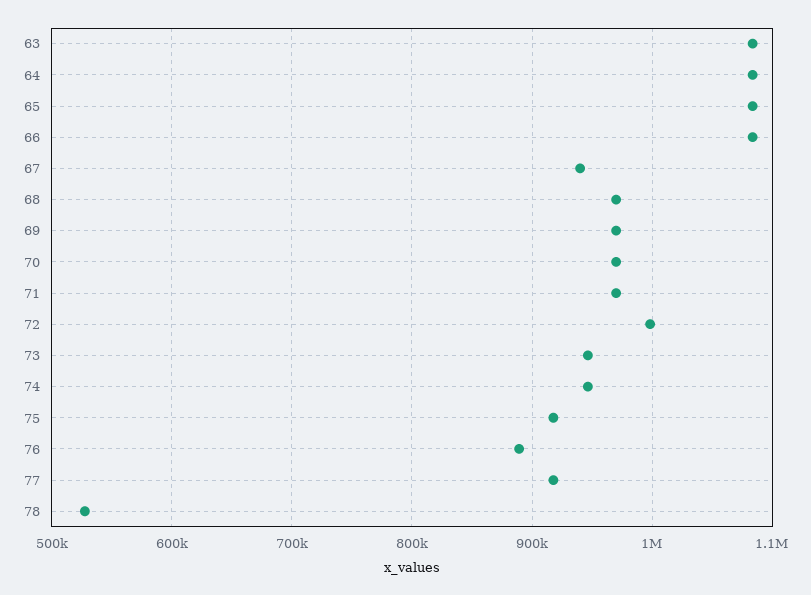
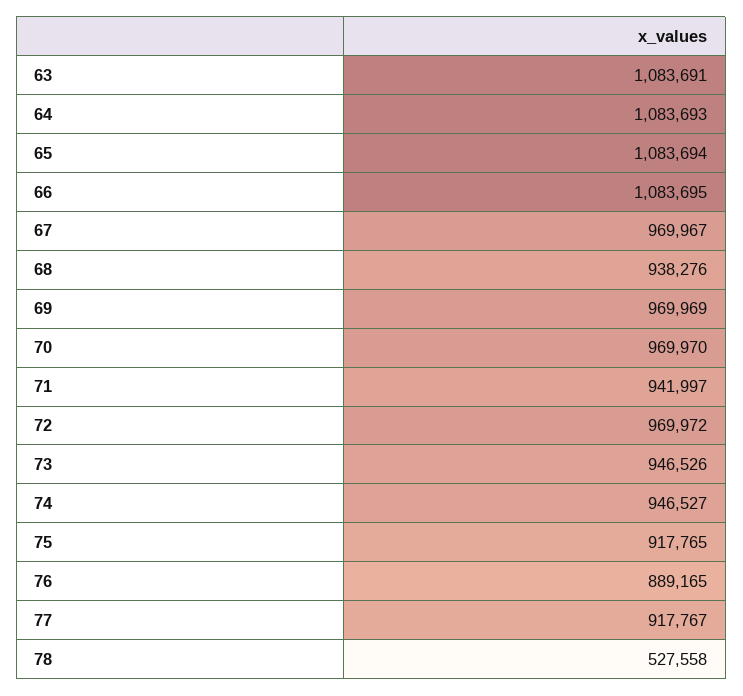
67: 940000 -> 969967
68: 970000 -> 938276
71: 970000 -> 941997
72: 1000000 -> 969972

